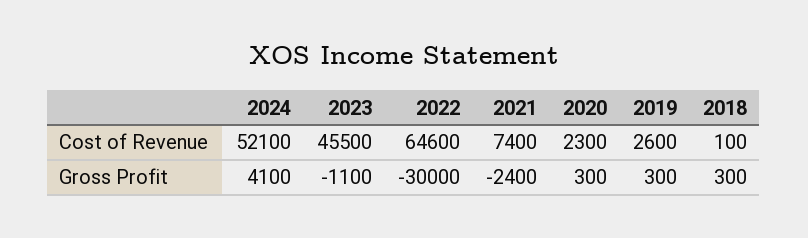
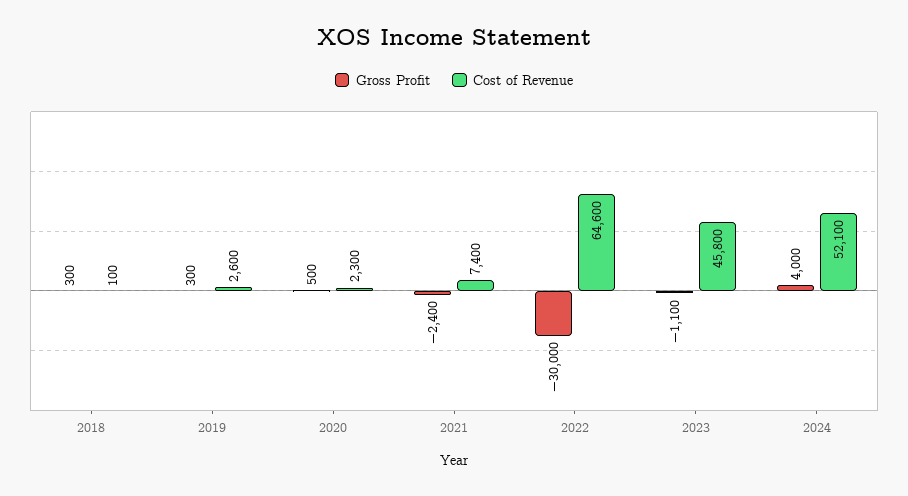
Cost of Revenue, 2023: 45500 -> 45800
Gross Profit, 2024: 4100 -> 4000
Gross Profit, 2020: 300 -> 500

